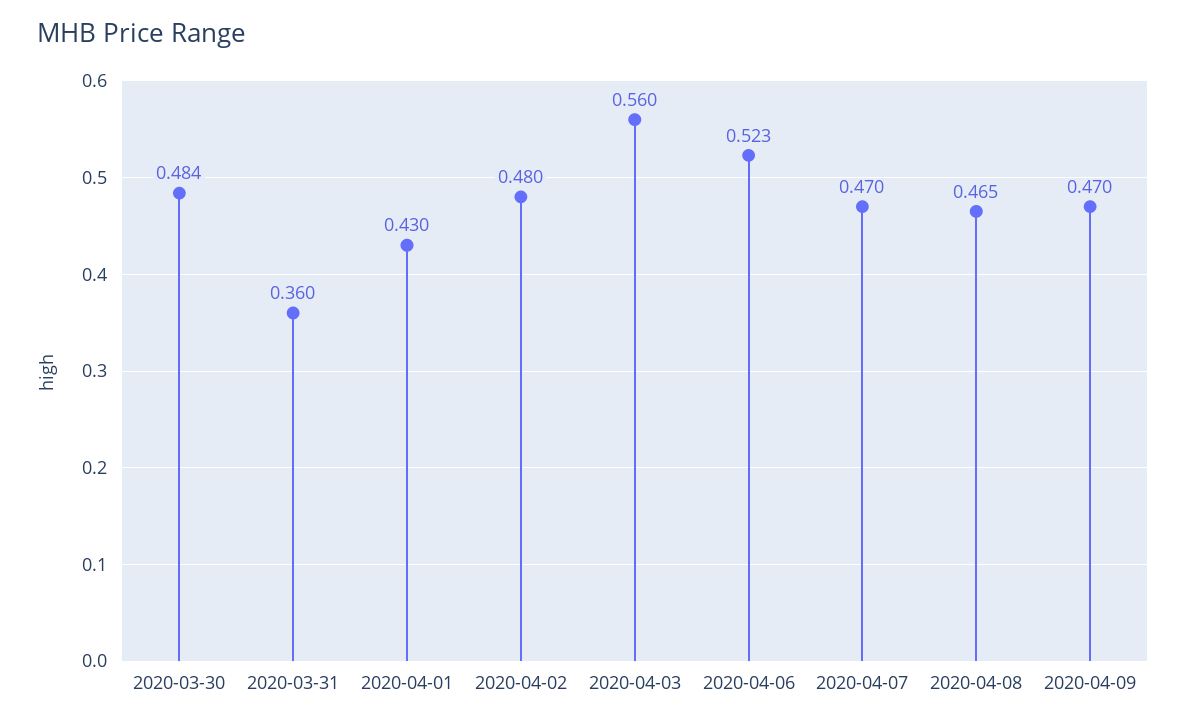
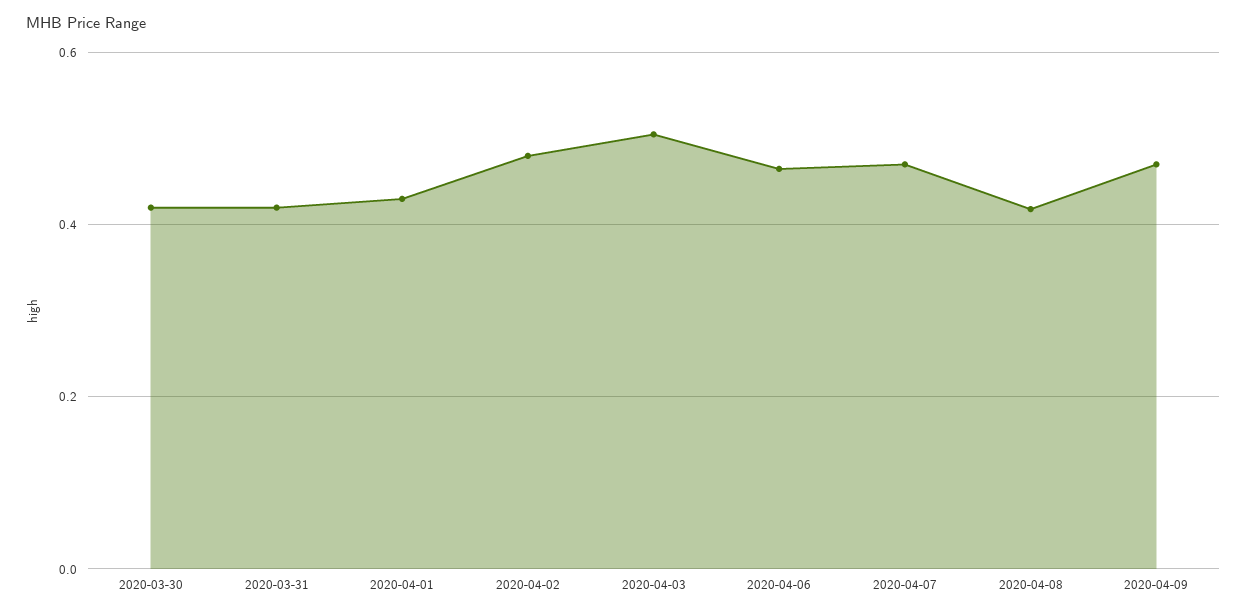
2020-03-30: 0.484 -> 0.42
2020-03-31: 0.36 -> 0.42
2020-04-03: 0.56 -> 0.5
2020-04-06: 0.523 -> 0.46
2020-04-08: 0.465 -> 0.42

